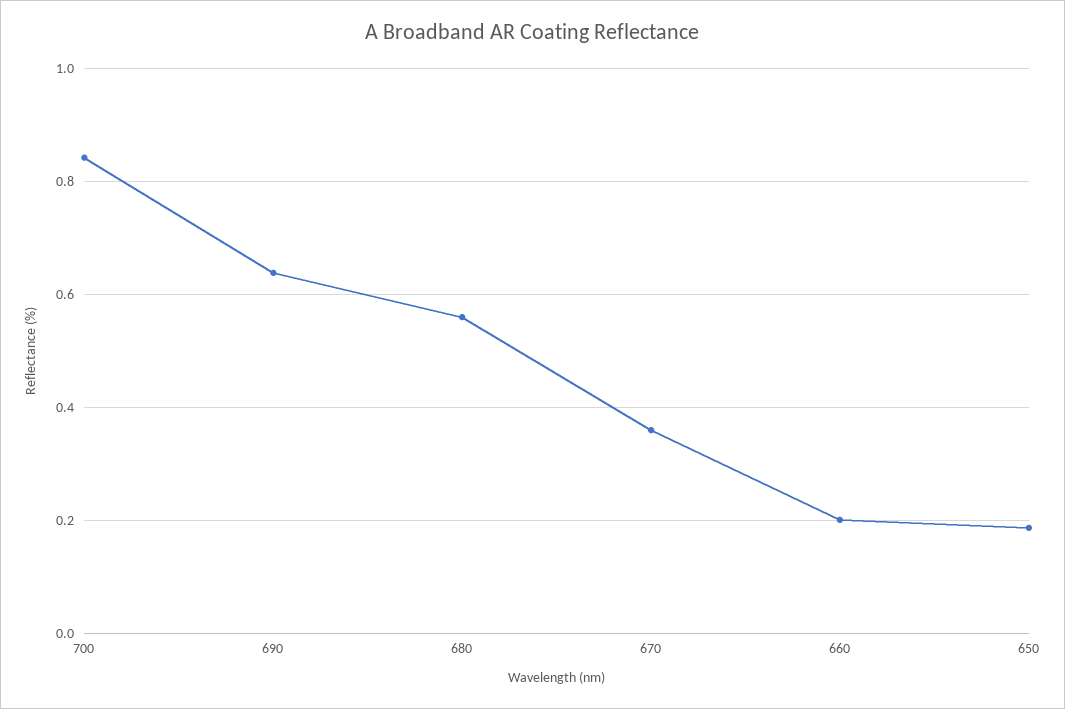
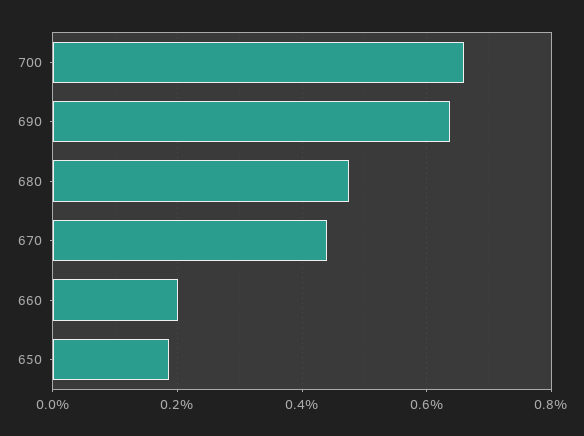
700: 0.84 -> 0.66
680: 0.56 -> 0.48
670: 0.36 -> 0.44

